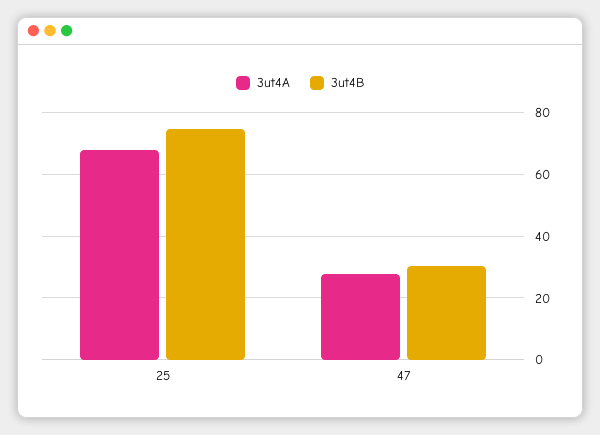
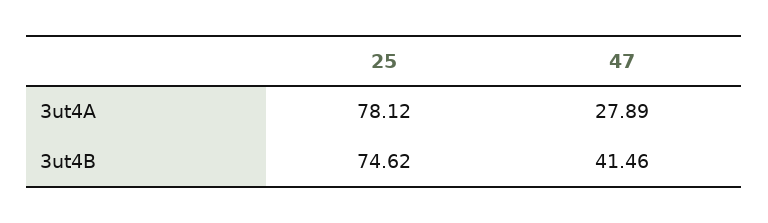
3ut4A, 25: 68 -> 78.12
3ut4B, 47: 30 -> 41.46

